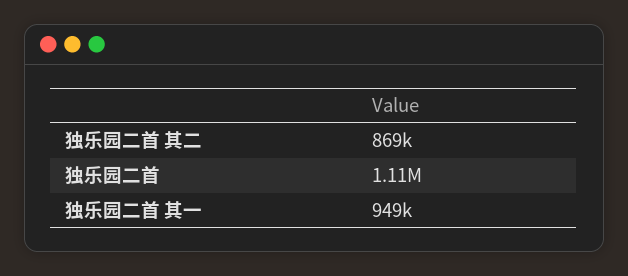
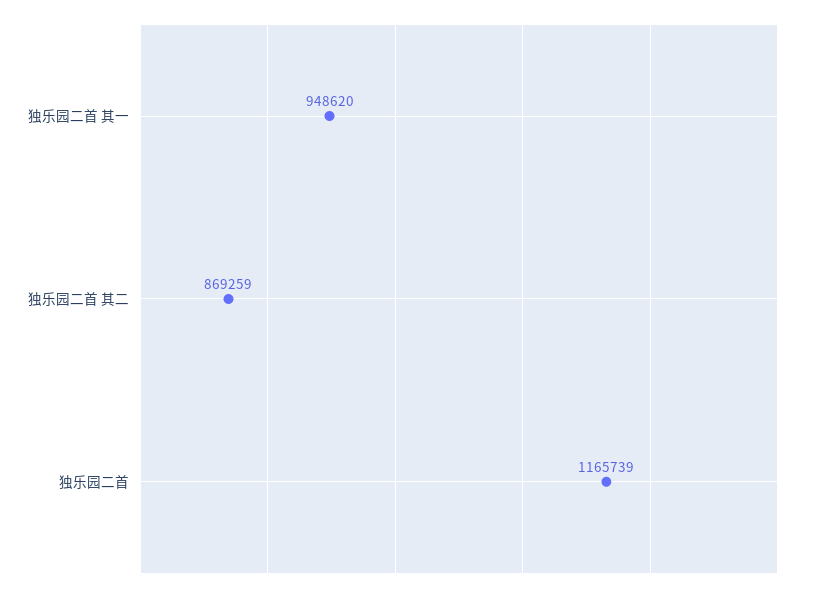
独乐园二首: 1110000 -> 1165739

